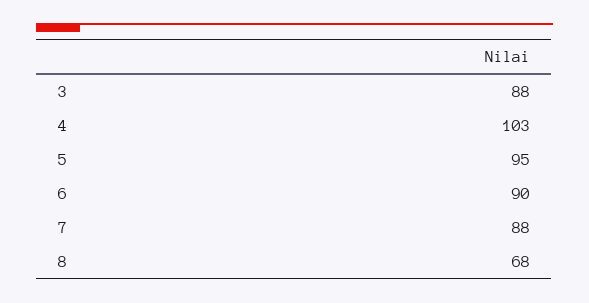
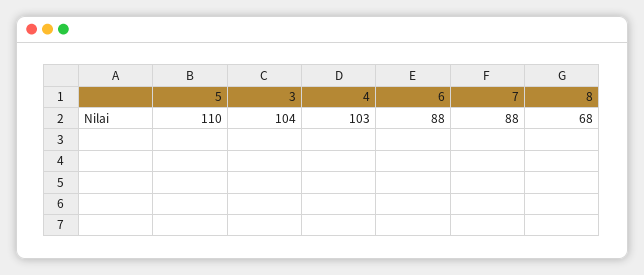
3: 88 -> 104
5: 95 -> 110
6: 90 -> 88

